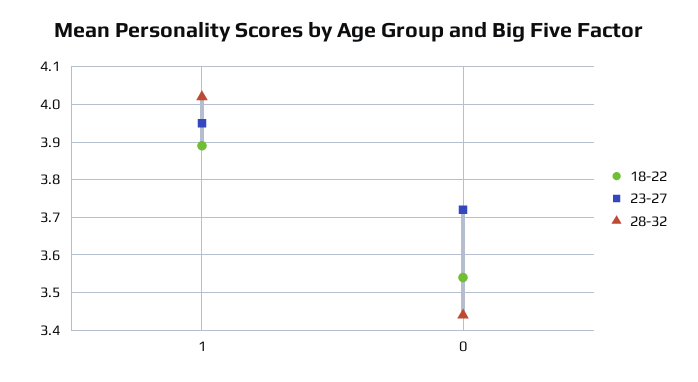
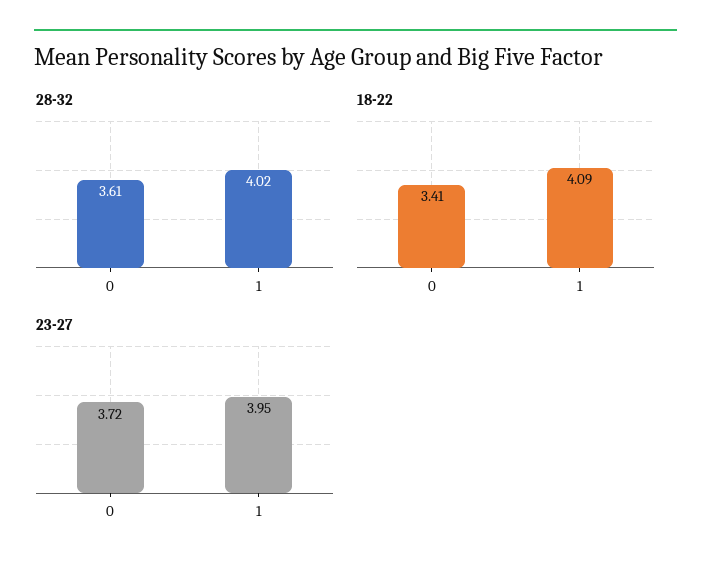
18-22, 1: 3.9 -> 4.09
18-22, 0: 3.55 -> 3.41
28-32, 0: 3.45 -> 3.61

